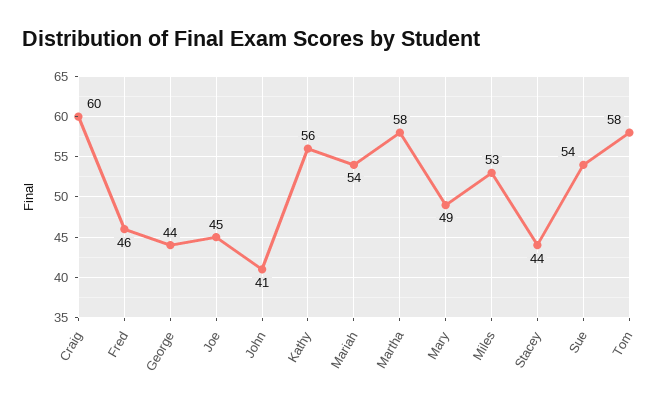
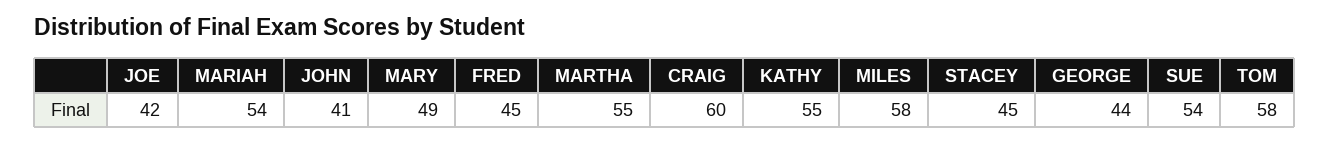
Fred: 46 -> 45
Joe: 45 -> 42
Kathy: 56 -> 55
Martha: 58 -> 55
Miles: 53 -> 58
Stacey: 44 -> 45

